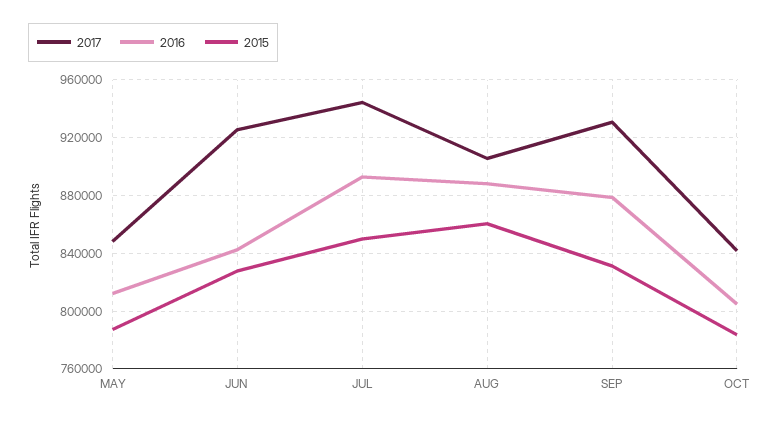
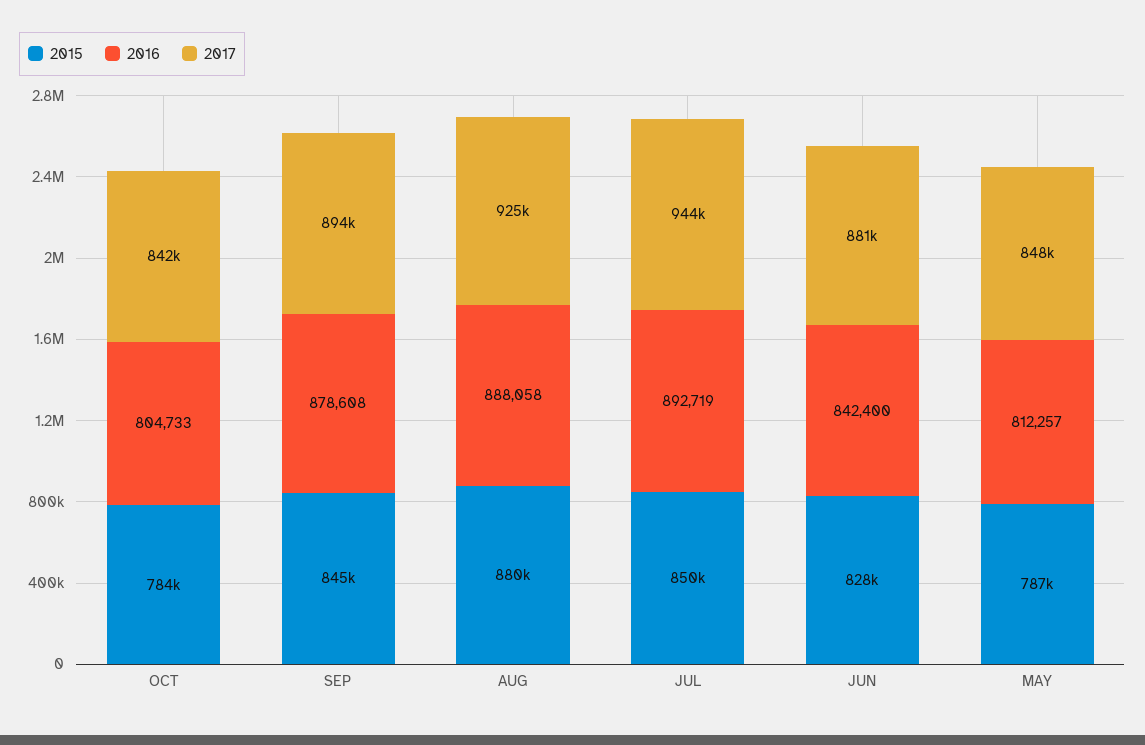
2017, JUN: 925000 -> 881000
2017, AUG: 905000 -> 925000
2015, AUG: 860000 -> 880000
2017, SEP: 930000 -> 894000
2015, SEP: 830000 -> 845000

